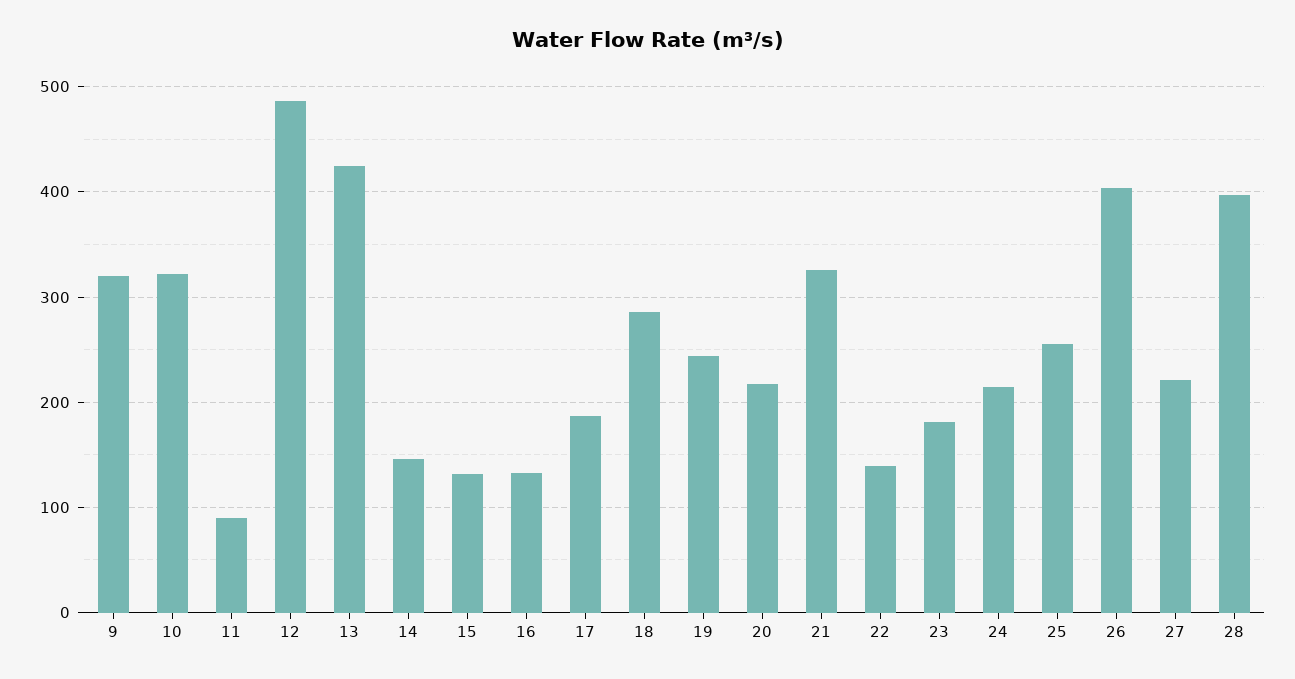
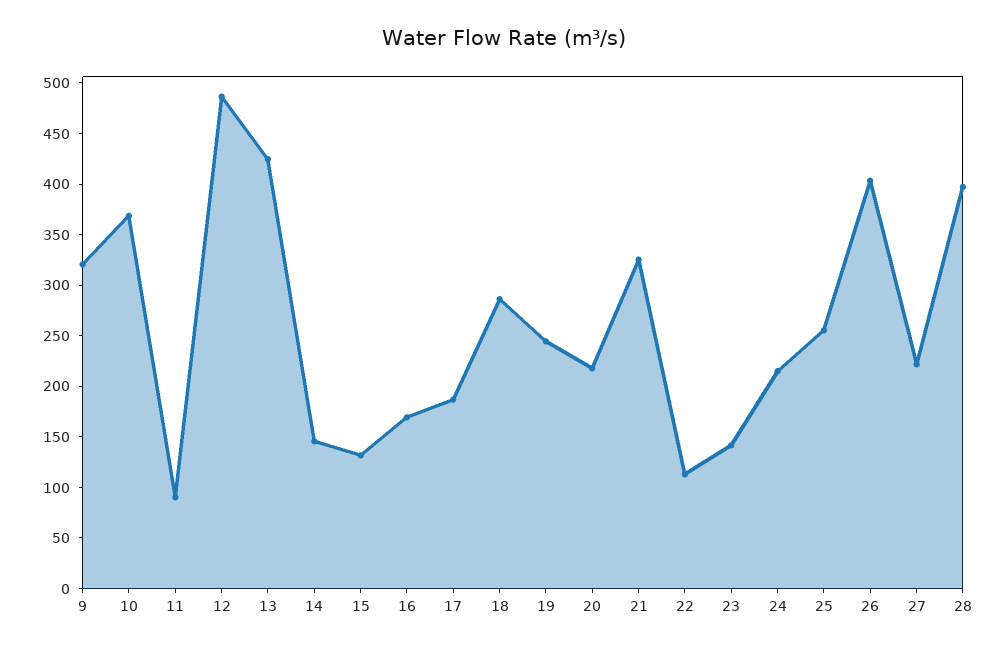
10: 320 -> 370
16: 130 -> 170
22: 140 -> 110
23: 180 -> 140

